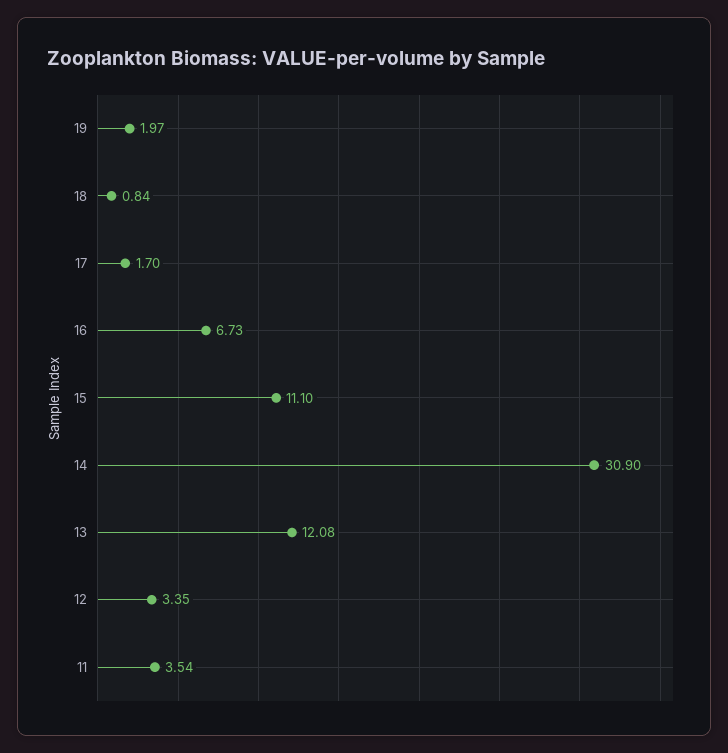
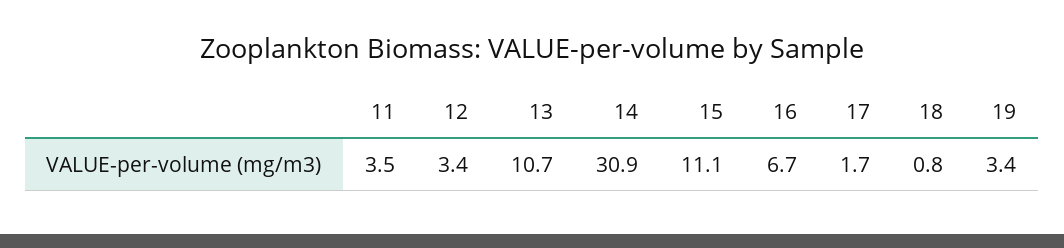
19: 1.97 -> 3.4
13: 12.08 -> 10.7

